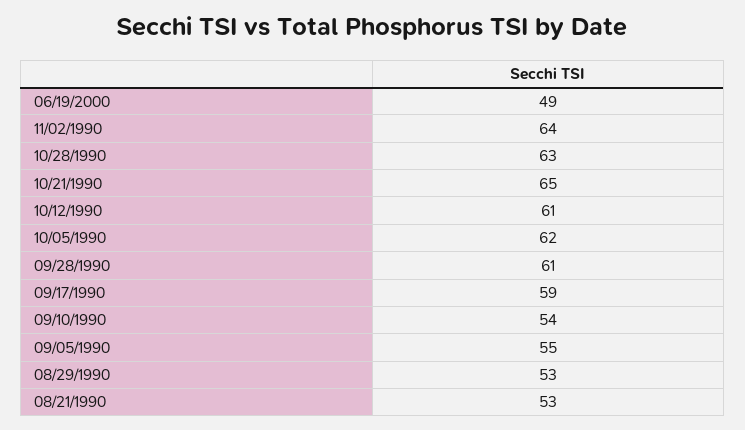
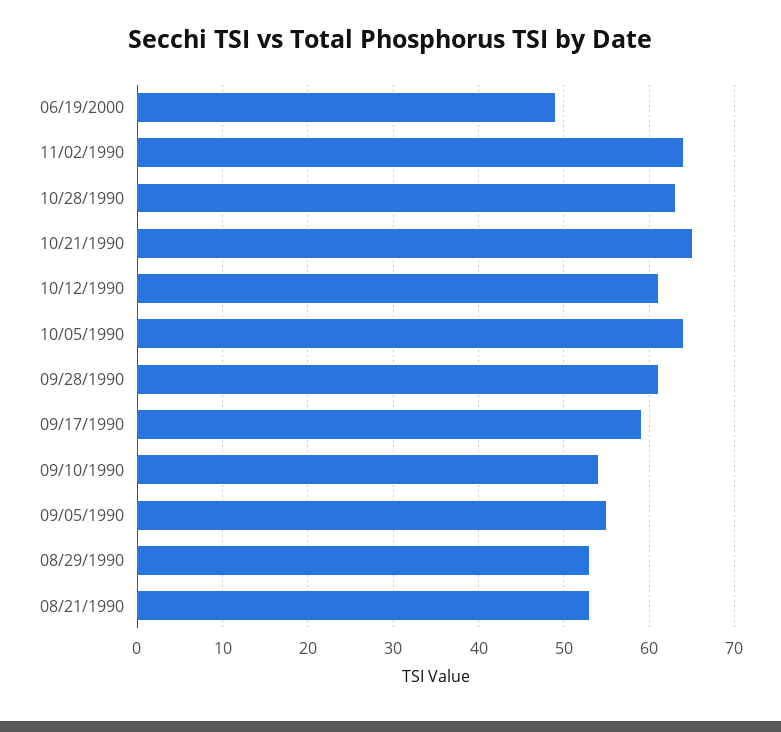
10/05/1990: 62 -> 64

